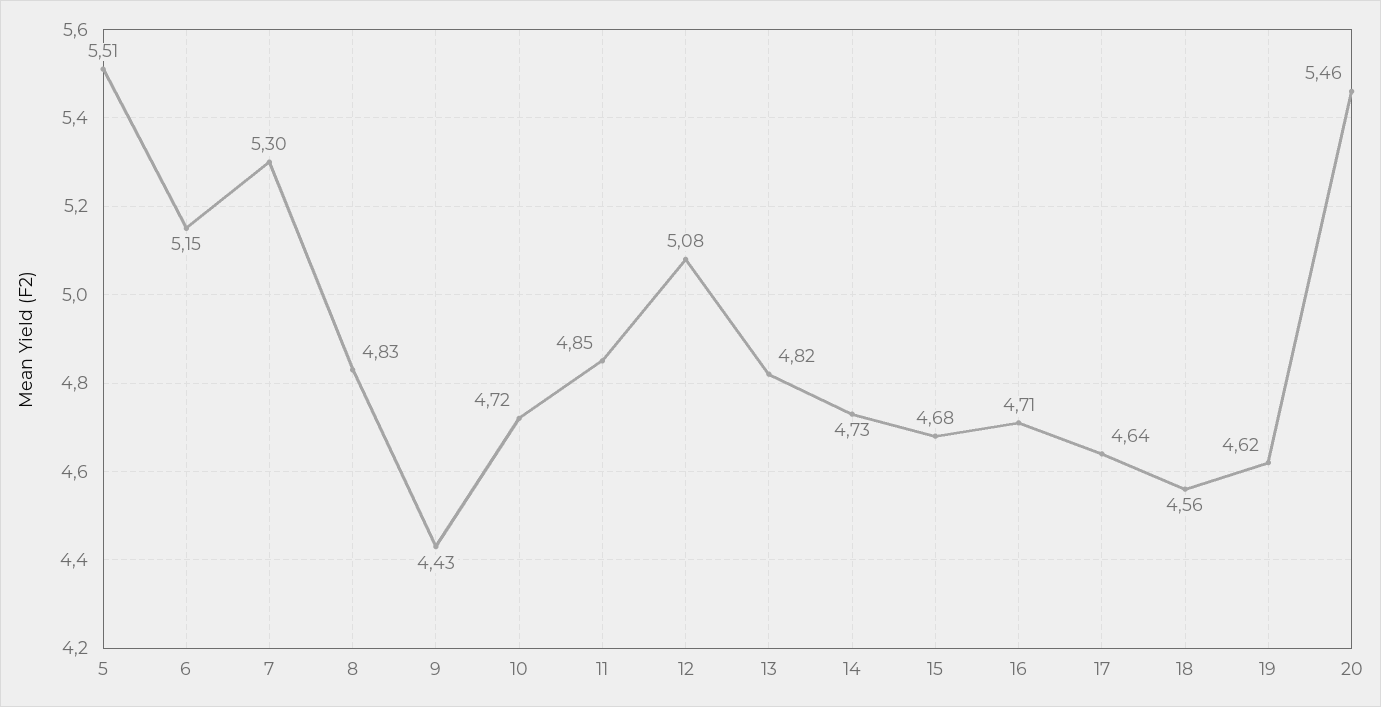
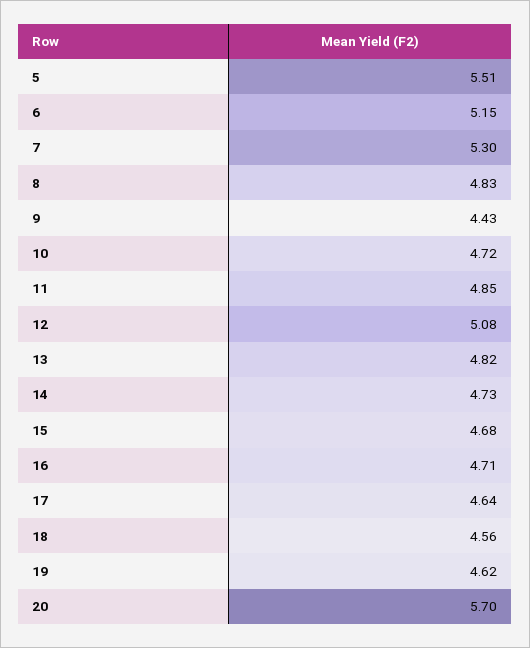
20: 5.46 -> 5.7

